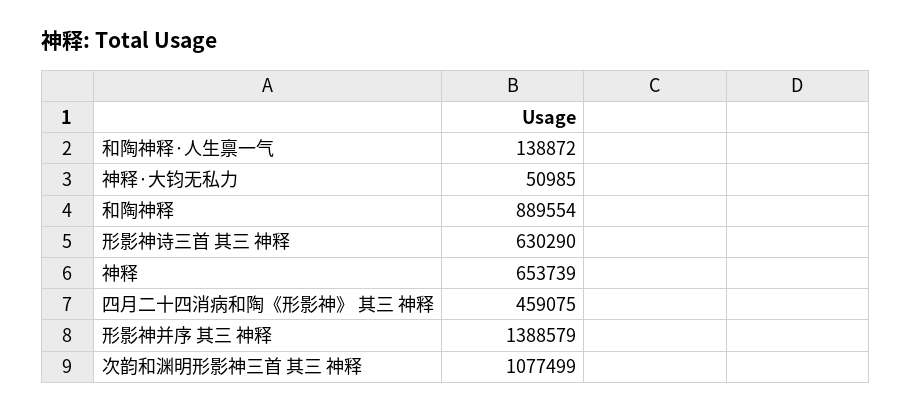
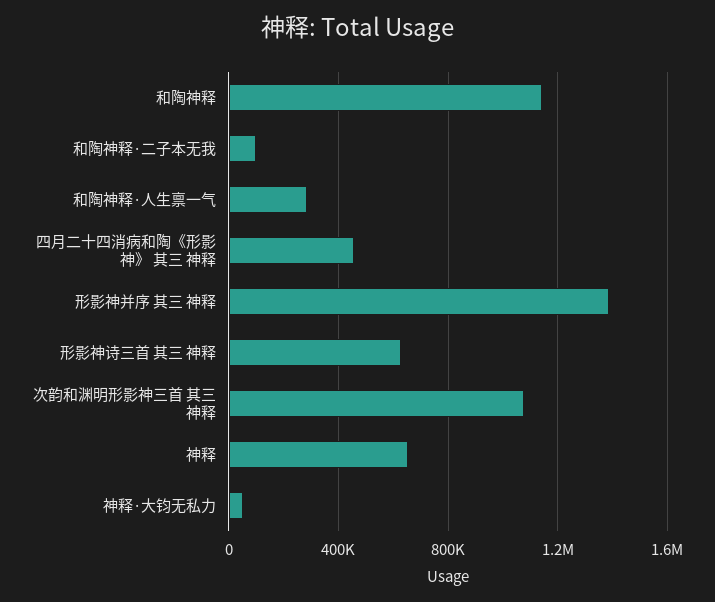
和陶神释·人生禀一气: 138872 -> 300000
和陶神释: 889554 -> 1150000
和陶神释·二子本无我: none -> 100000

